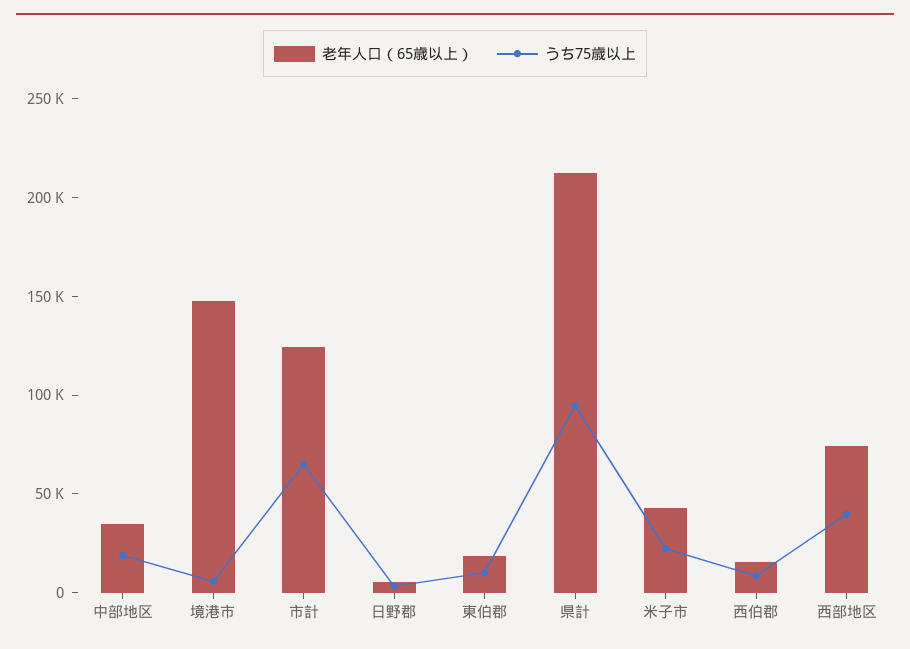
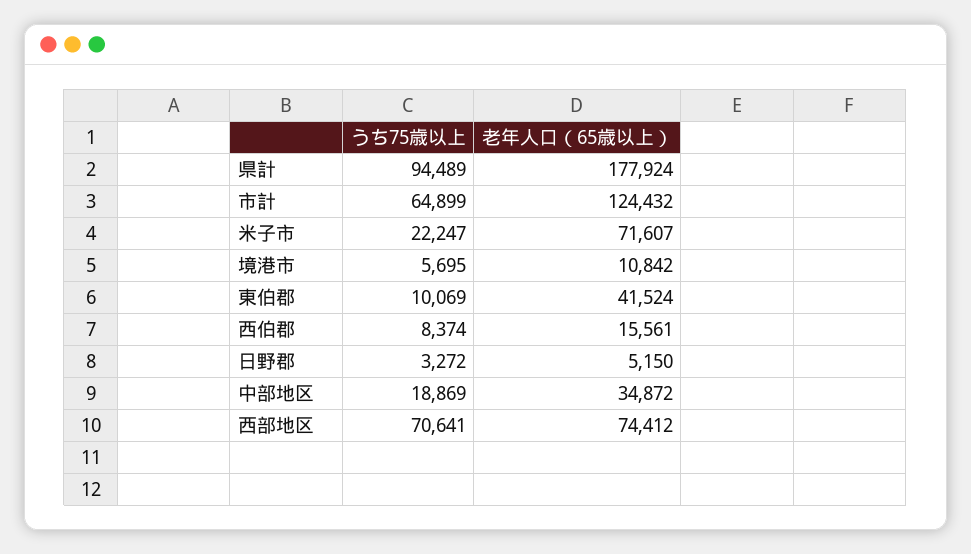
老年人口（65歳以上）, 境港市: 150000 -> 10842
老年人口（65歳以上）, 東伯郡: 20000 -> 41524
老年人口（65歳以上）, 県計: 210000 -> 177924
老年人口（65歳以上）, 米子市: 40000 -> 71607
うち75歳以上, 西部地区: 40000 -> 70641

